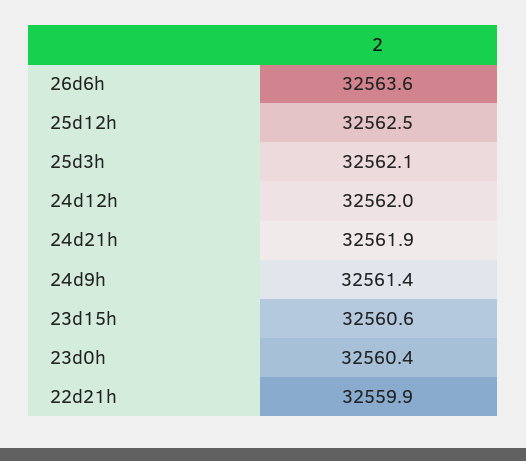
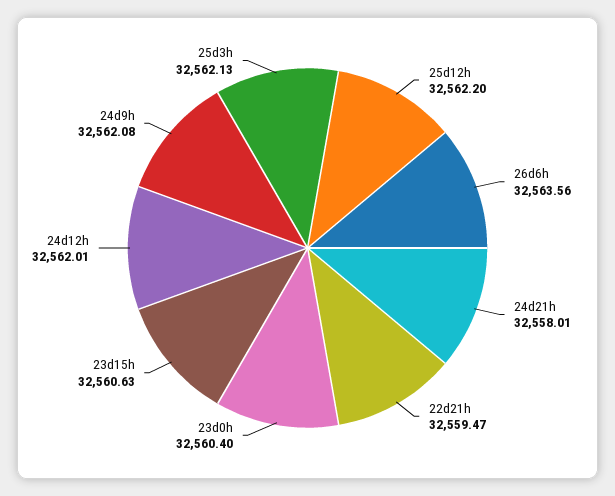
25d12h: 32562.5 -> 32562.2
24d21h: 32561.9 -> 32558.01
24d9h: 32561.4 -> 32562.08
22d21h: 32559.9 -> 32559.47

